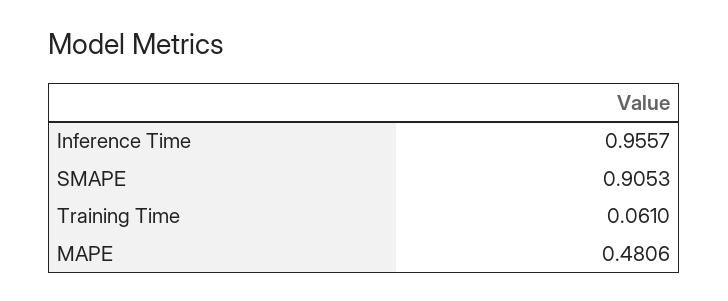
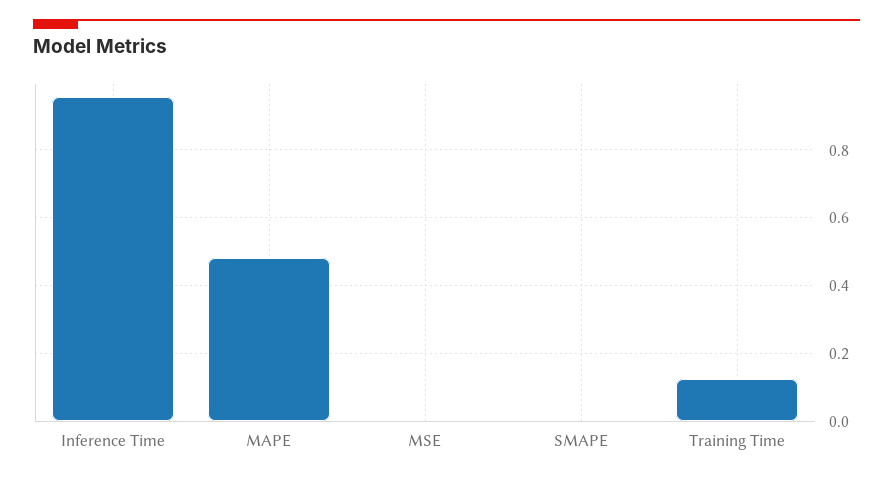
SMAPE: 0.9053 -> 0
Training Time: 0.061 -> 0.12
MSE: none -> 0

